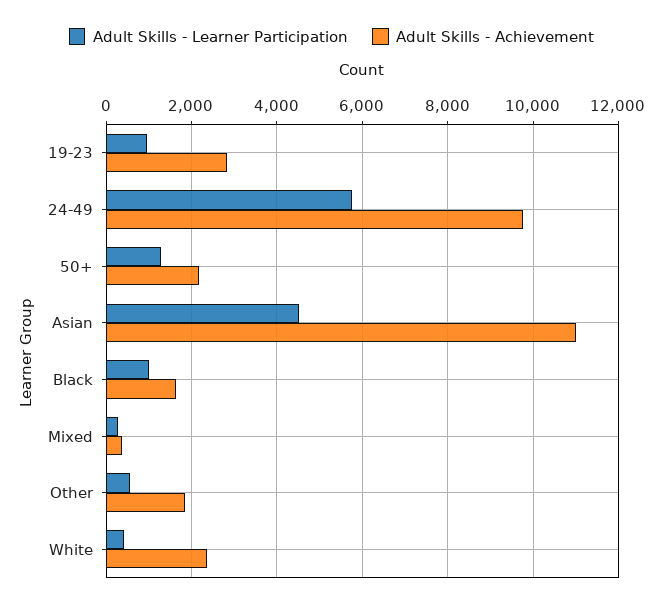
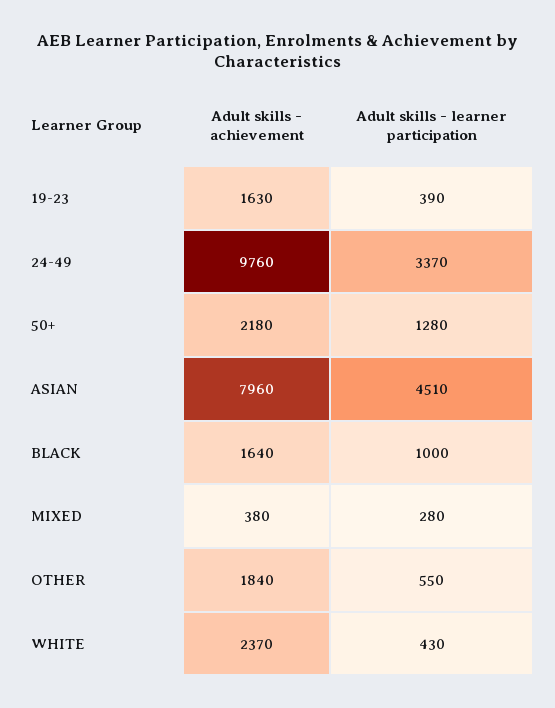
Adult Skills - Learner Participation, 19-23: 1000 -> 390
Adult Skills - Achievement, 19-23: 2800 -> 1630
Adult Skills - Learner Participation, 24-49: 5800 -> 3370
Adult Skills - Achievement, Asian: 11000 -> 7960

